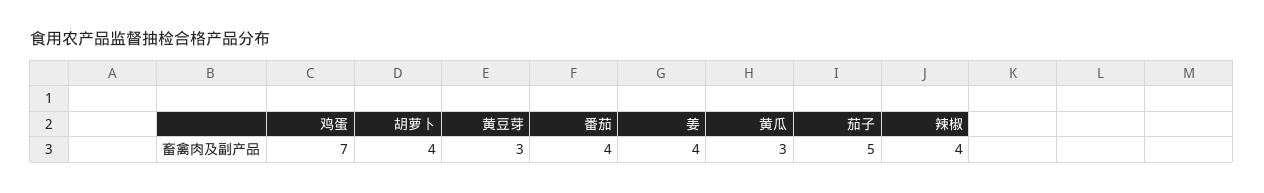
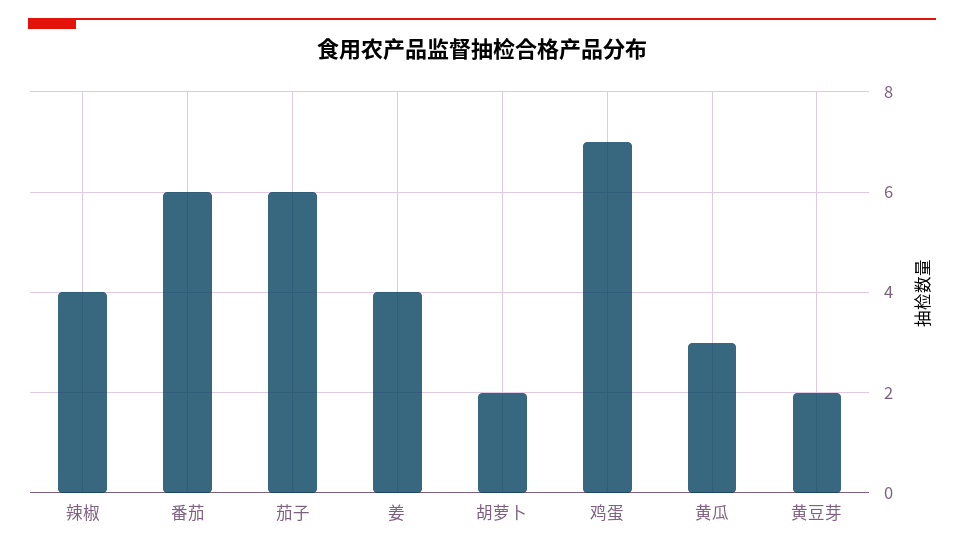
胡萝卜: 4 -> 2
黄豆芽: 3 -> 2
番茄: 4 -> 6
茄子: 5 -> 6

